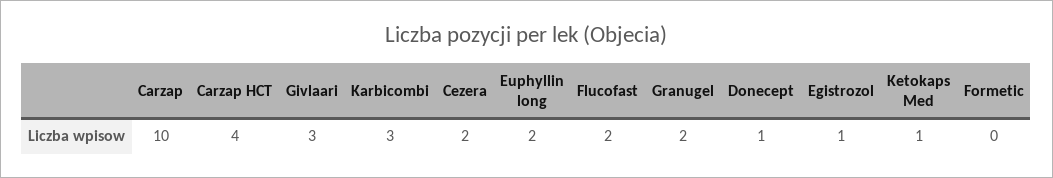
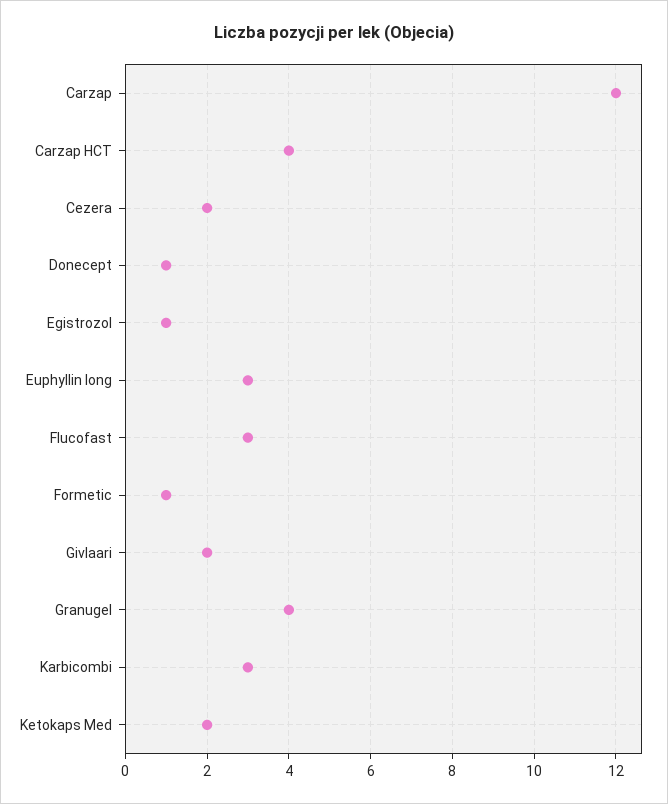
Carzap: 10 -> 12
Givlaari: 3 -> 2
Euphyllin long: 2 -> 3
Flucofast: 2 -> 3
Granugel: 2 -> 4
Ketokaps Med: 1 -> 2
Formetic: 0 -> 1

